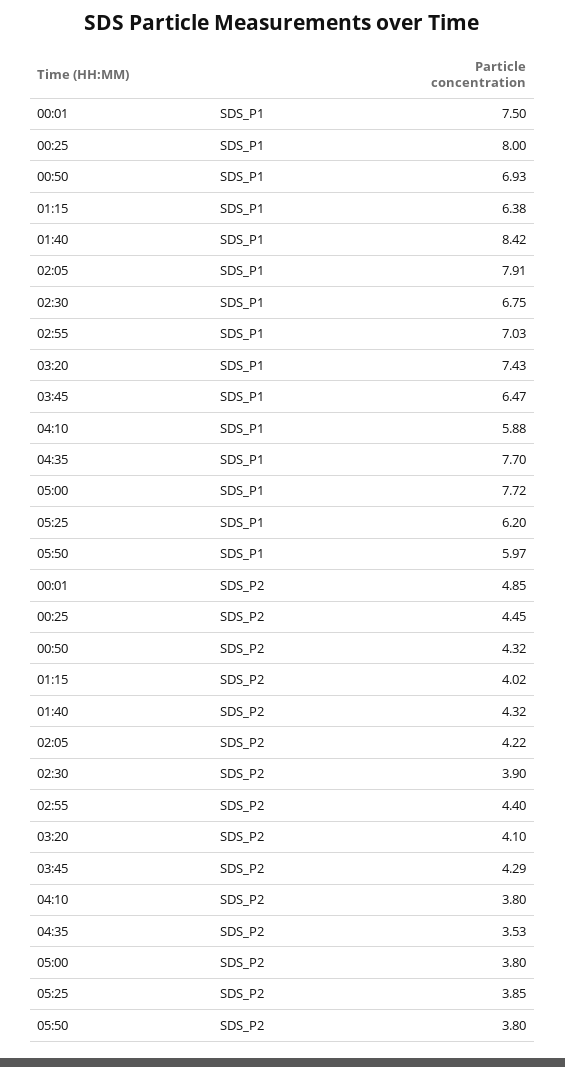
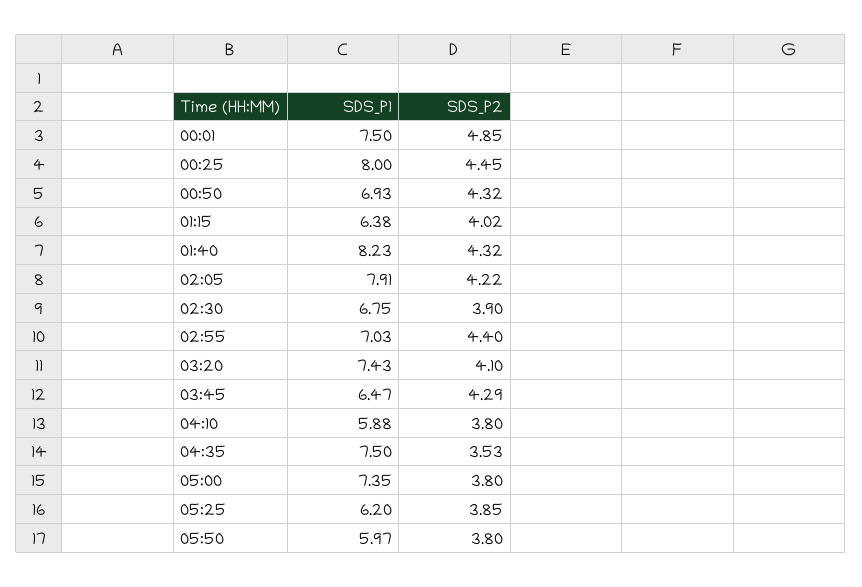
01:40, SDS_P1: 8.42 -> 8.23
04:35, SDS_P1: 7.7 -> 7.5
05:00, SDS_P1: 7.72 -> 7.35

